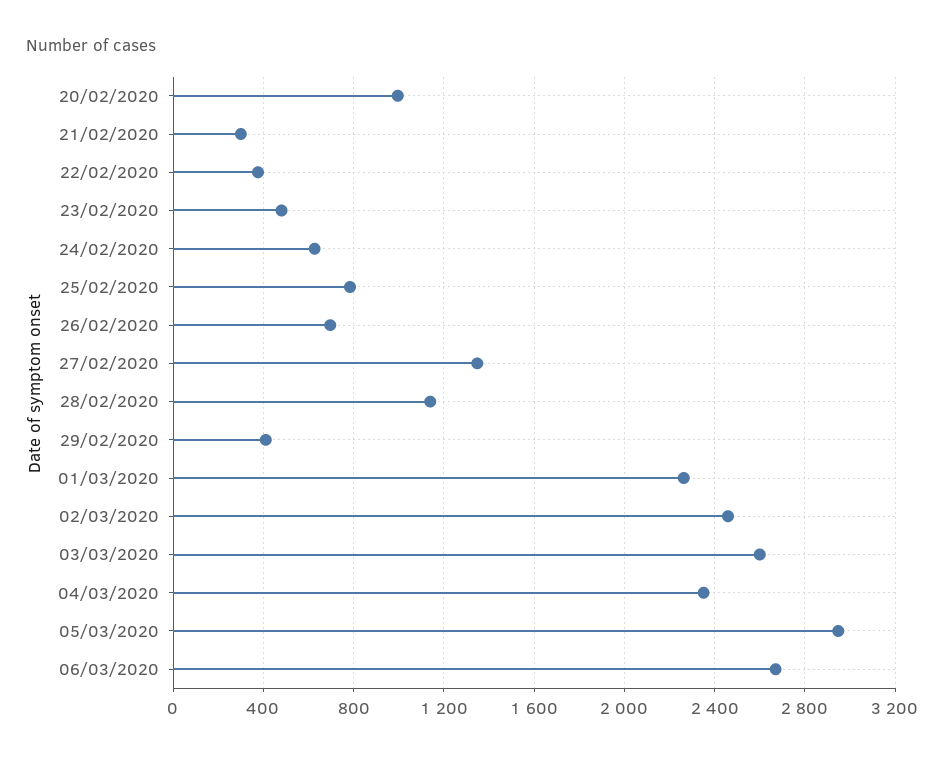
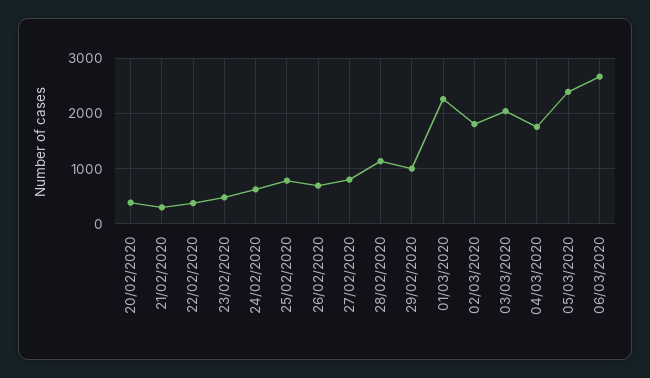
20/02/2020: 1000 -> 400
27/02/2020: 1350 -> 800
29/02/2020: 400 -> 1000
02/03/2020: 2450 -> 1800
03/03/2020: 2600 -> 2000
04/03/2020: 2350 -> 1800
05/03/2020: 2950 -> 2400

